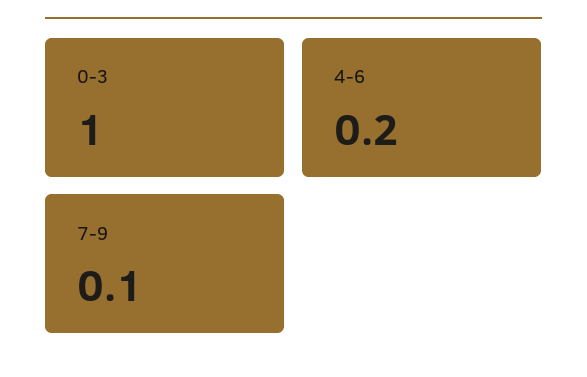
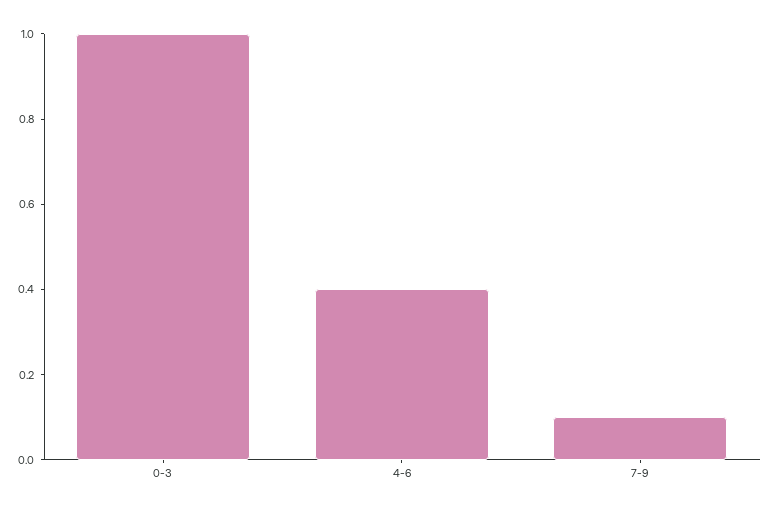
4-6: 0.2 -> 0.4

